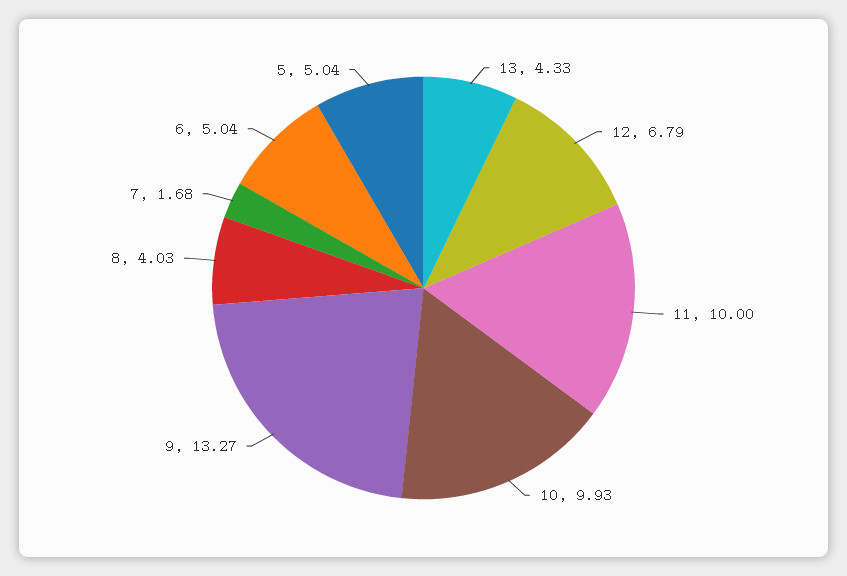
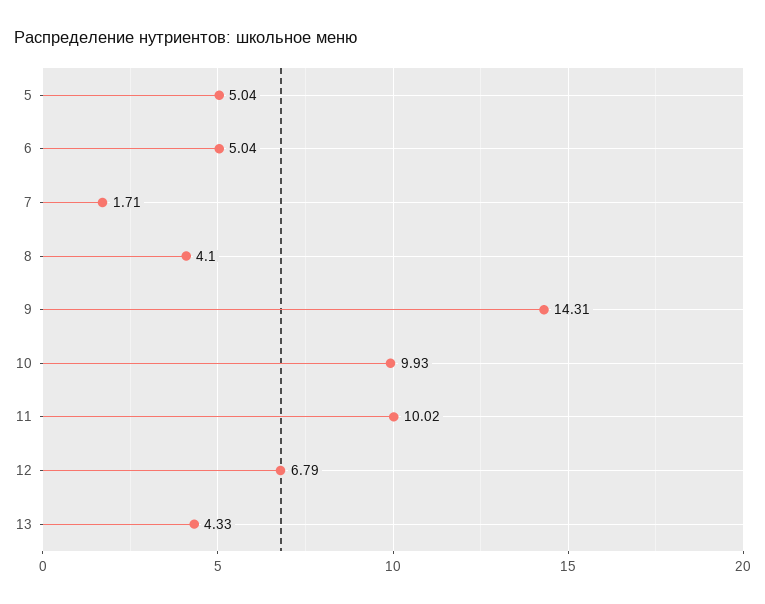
11: 10 -> 10.02
9: 13.27 -> 14.31
8: 4.03 -> 4.1
7: 1.68 -> 1.71

